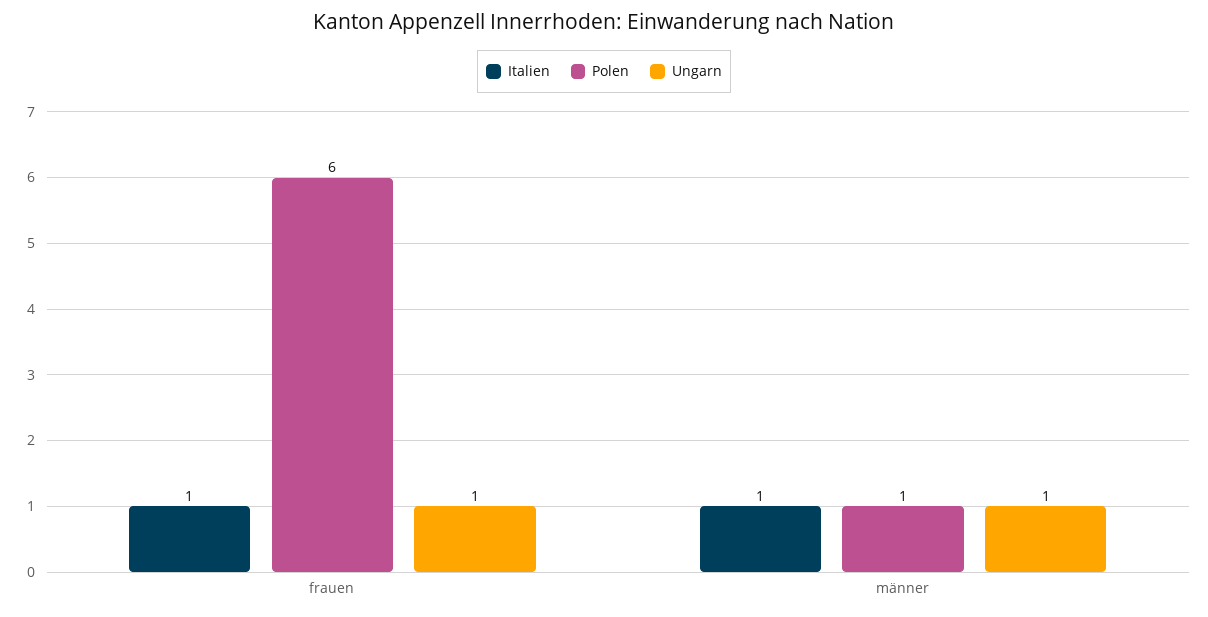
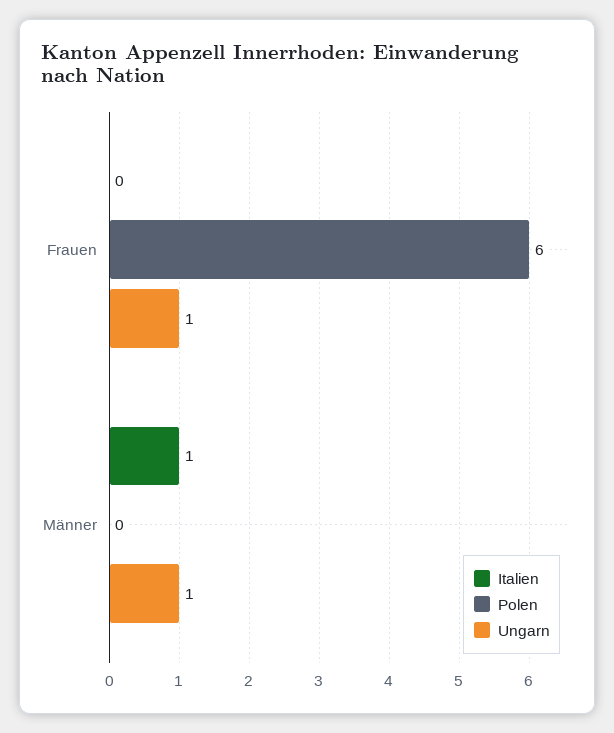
Italien, frauen: 1 -> 0
Polen, männer: 1 -> 0

